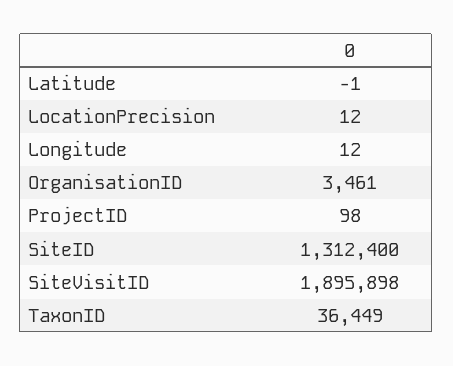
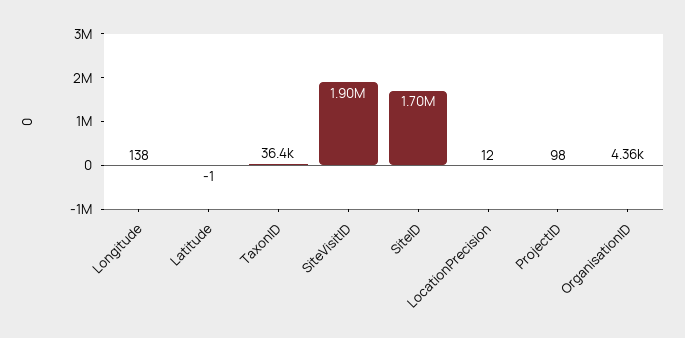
Longitude: 12 -> 138
OrganisationID: 3461 -> 4360
SiteID: 1312400 -> 1700000

